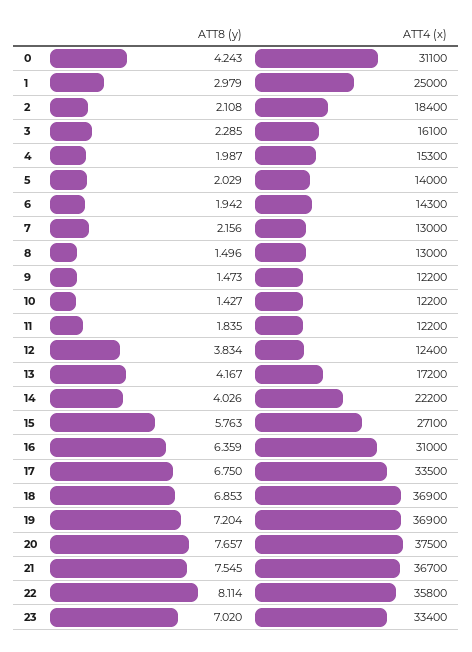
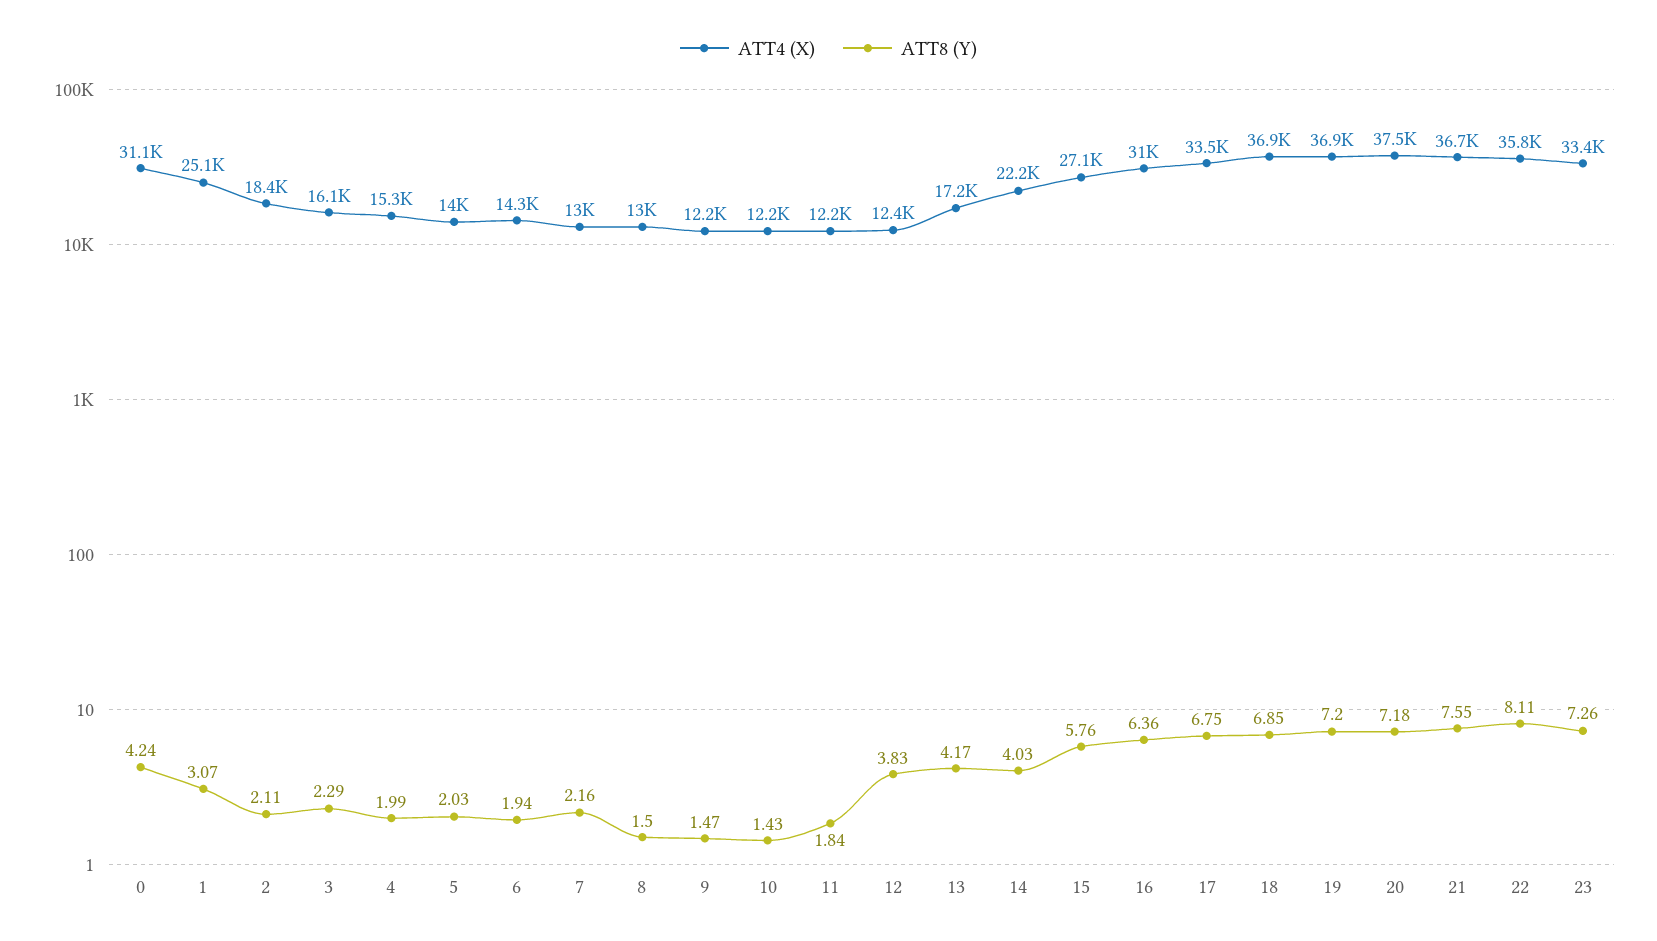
ATT8 (y), 1: 2.979 -> 3.07
ATT4 (x), 1: 25000 -> 25100
ATT8 (y), 20: 7.657 -> 7.18
ATT8 (y), 23: 7.02 -> 7.26

